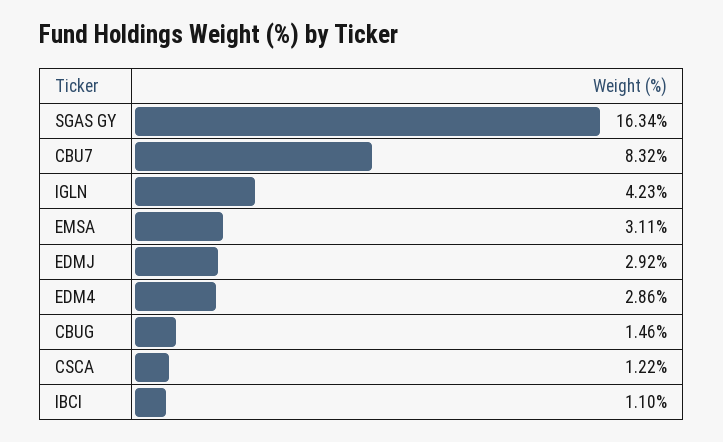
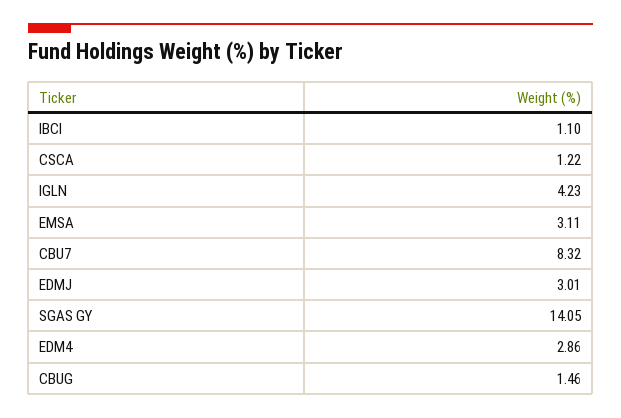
SGAS GY: 16.34 -> 14.05
EDMJ: 2.92 -> 3.01

